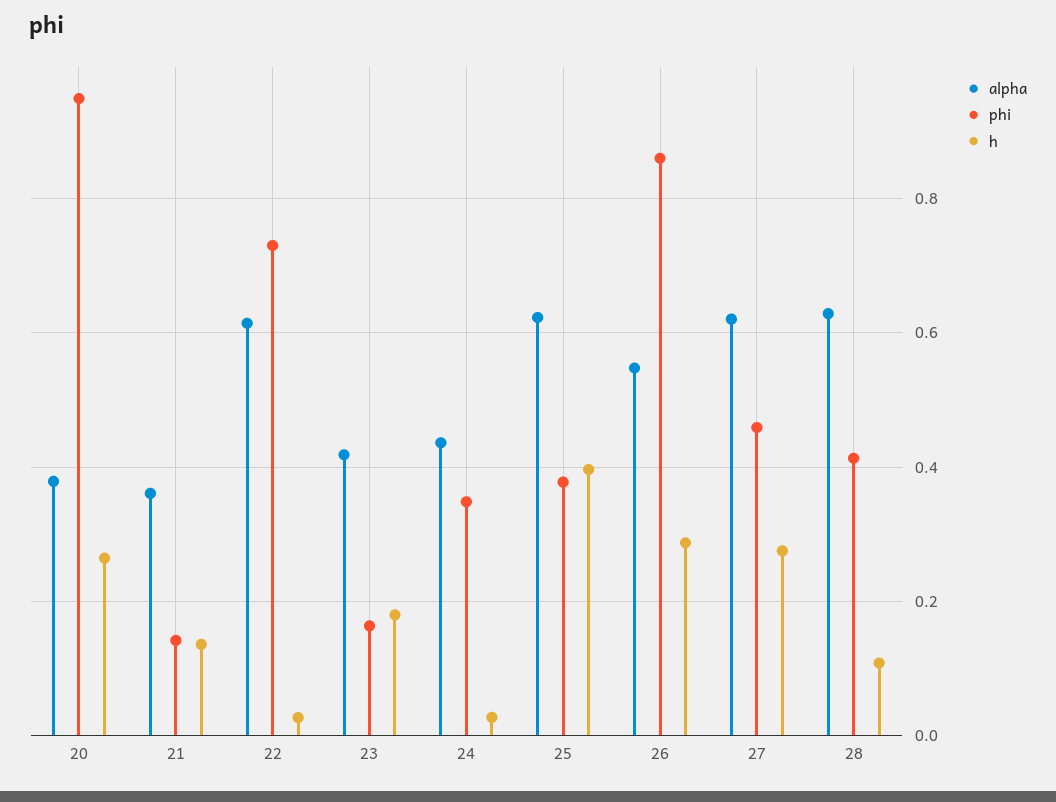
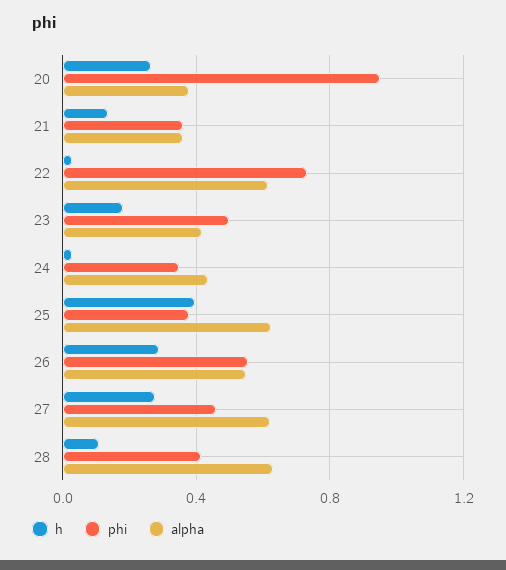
phi, 21: 0.14 -> 0.35
phi, 23: 0.16 -> 0.5
phi, 26: 0.86 -> 0.55

